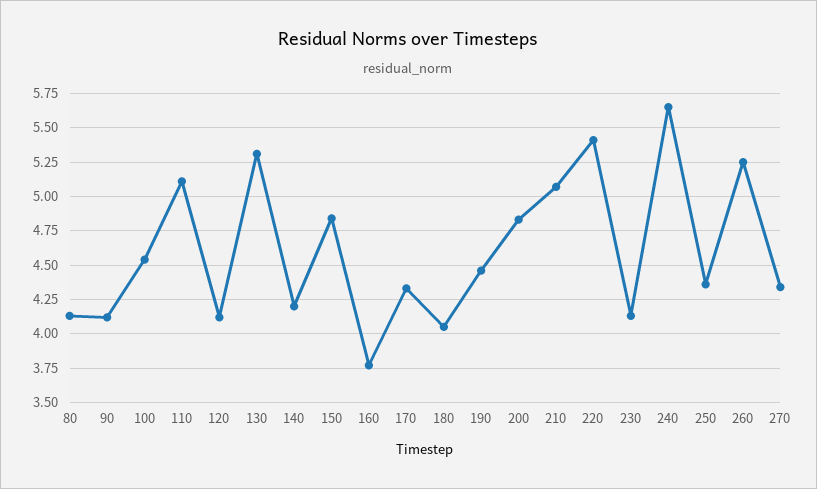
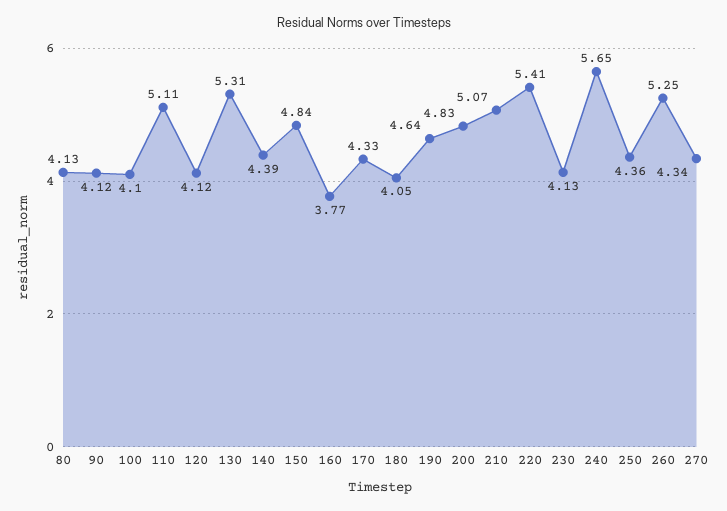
100: 4.55 -> 4.1
140: 4.2 -> 4.39
190: 4.45 -> 4.64

